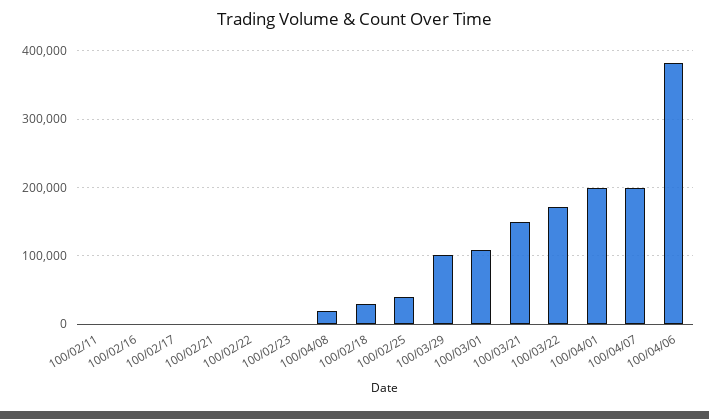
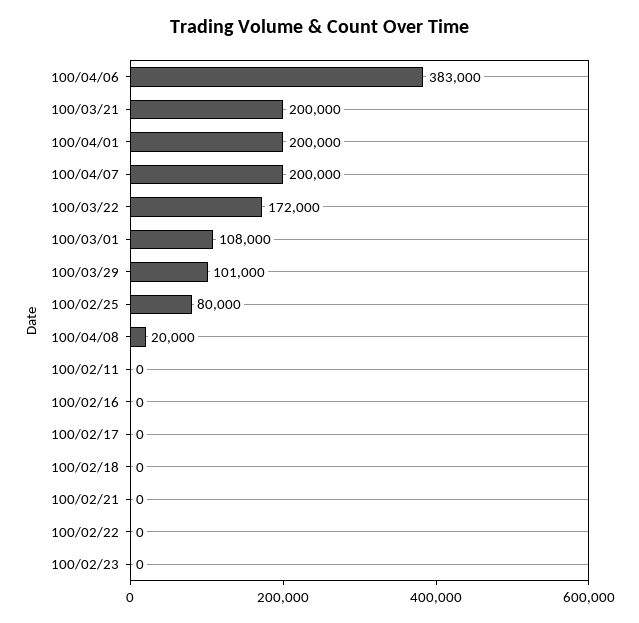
100/02/18: 30000 -> 0
100/02/25: 40000 -> 80000
100/03/21: 150000 -> 200000

